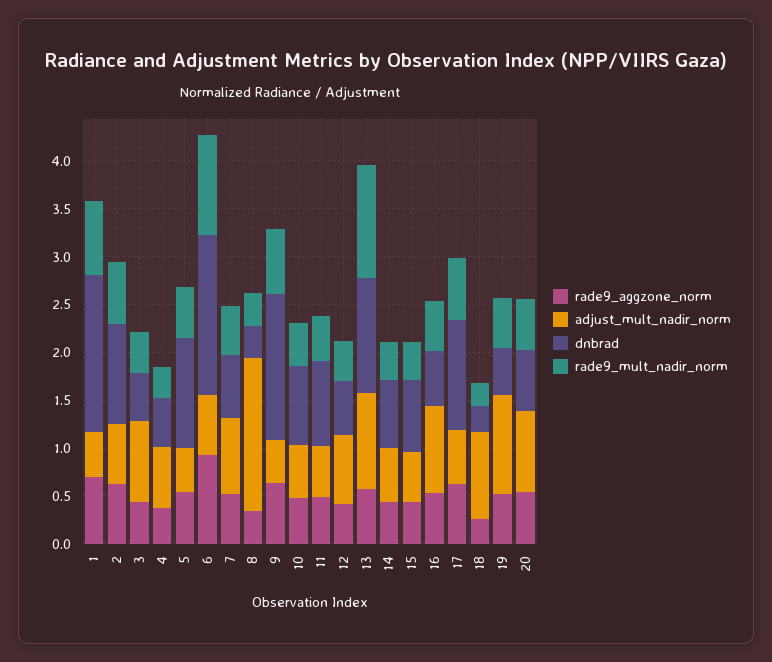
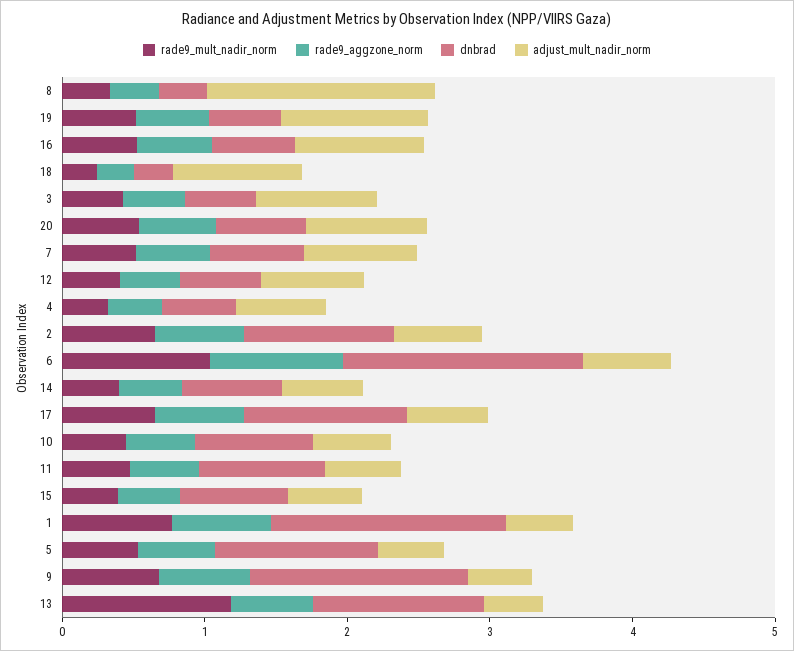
adjust_mult_nadir_norm, 13: 1 -> 0.4

